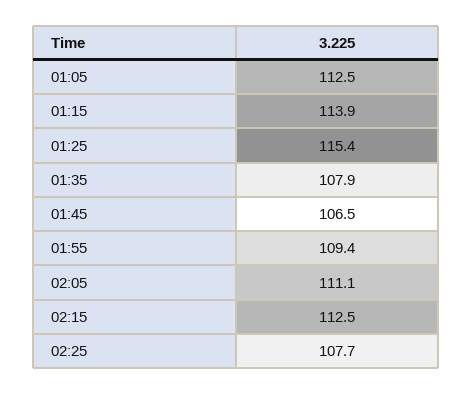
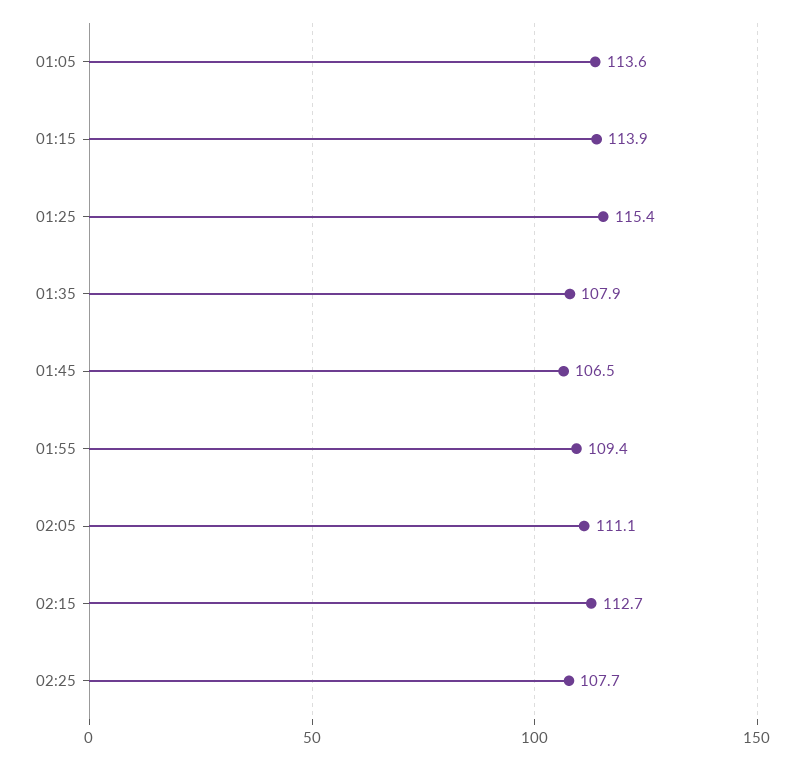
01:05: 112.5 -> 113.6
02:15: 112.5 -> 112.7

